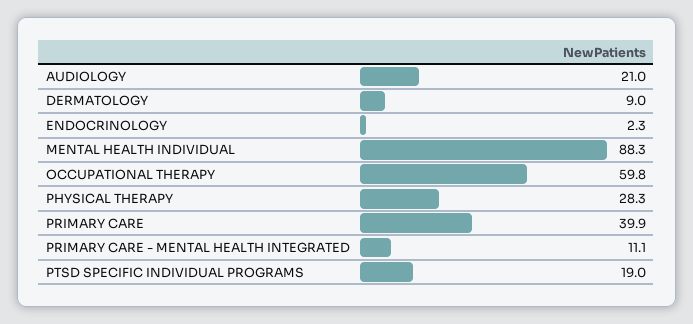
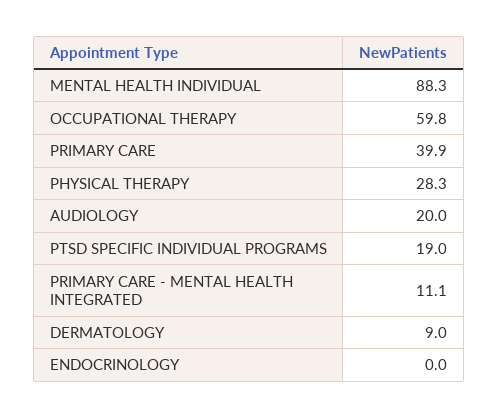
AUDIOLOGY: 21 -> 20
ENDOCRINOLOGY: 2.3 -> 0

